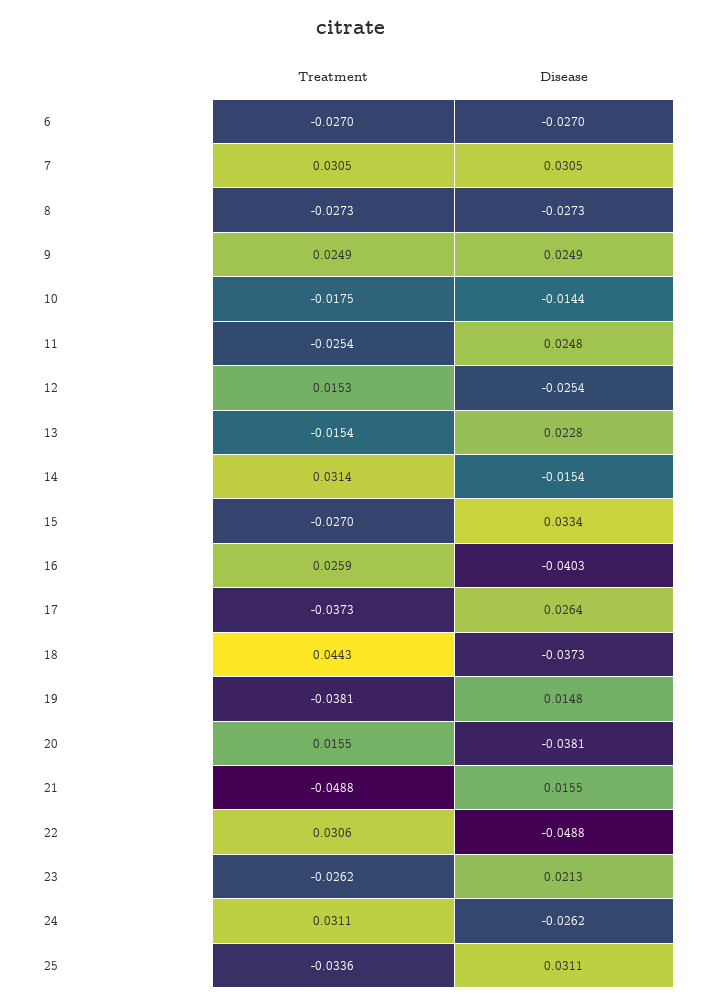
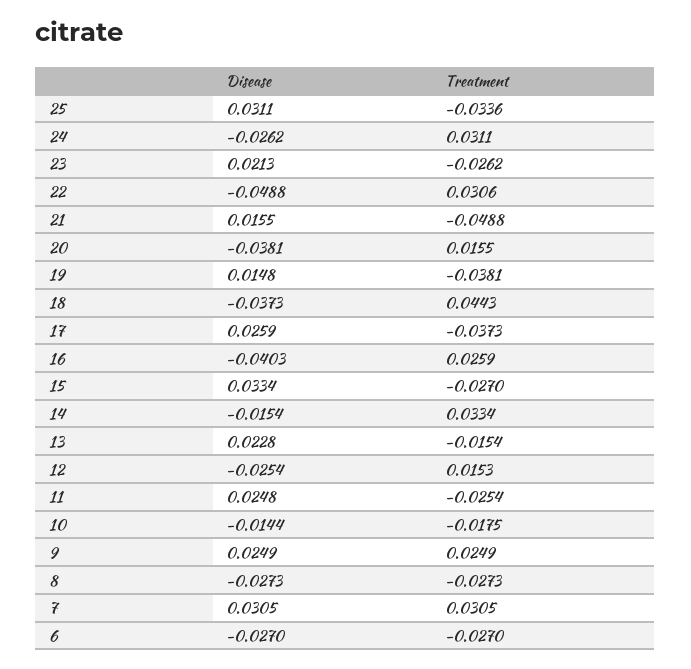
Treatment, 14: 0.0314 -> 0.0334
Disease, 17: 0.0264 -> 0.0259

